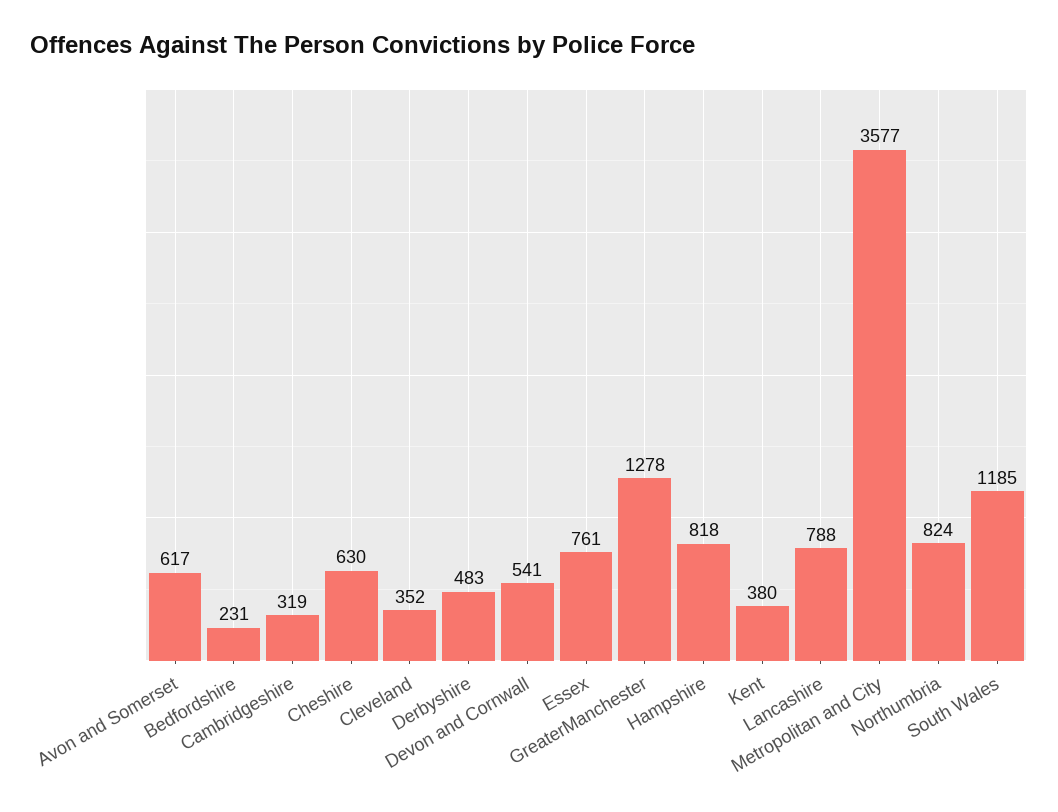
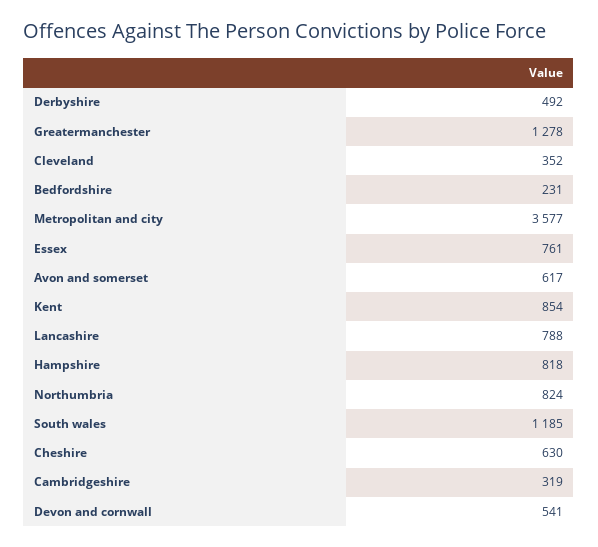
Derbyshire: 483 -> 492
Kent: 380 -> 854

